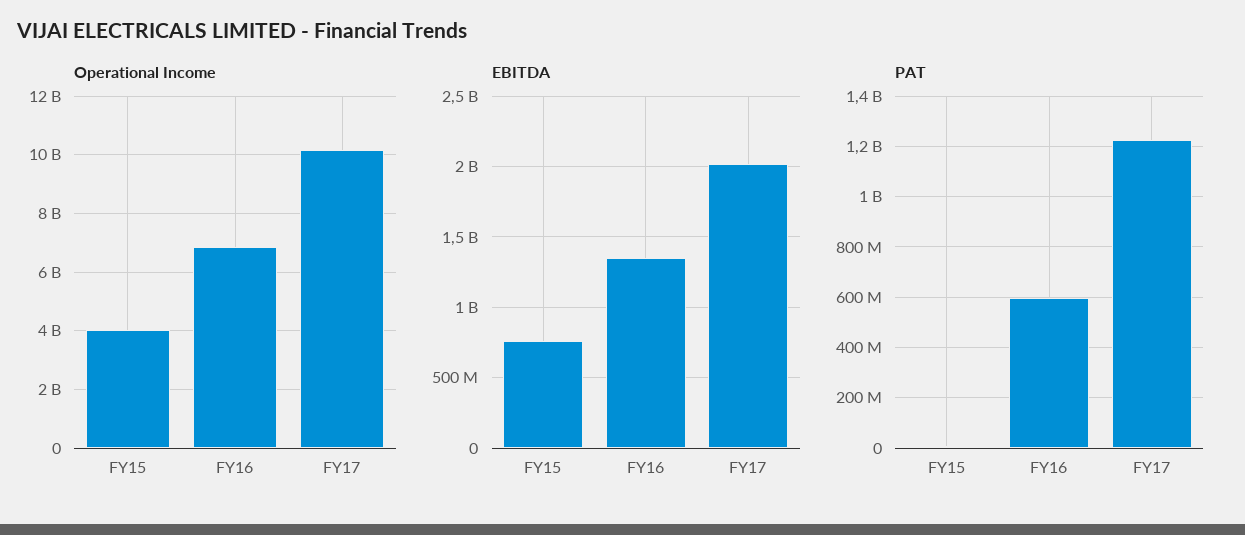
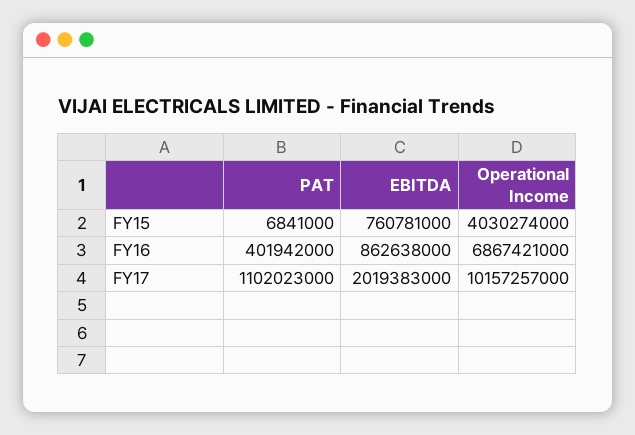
EBITDA, FY16: 1350000000 -> 862638000
PAT, FY16: 600000000 -> 401942000
PAT, FY17: 1225000000 -> 1102023000

